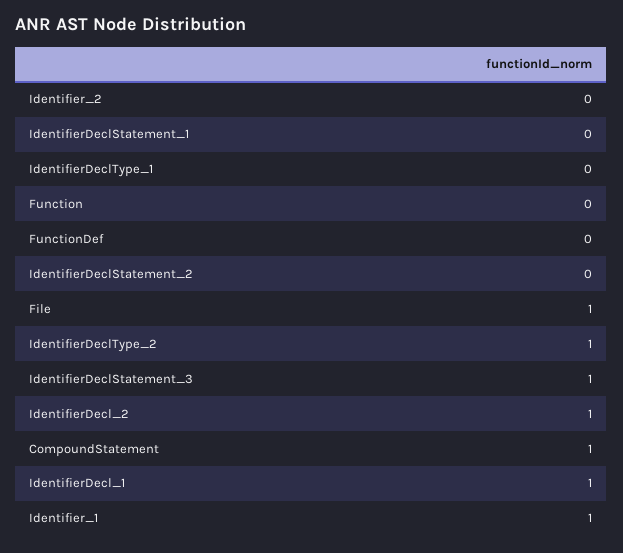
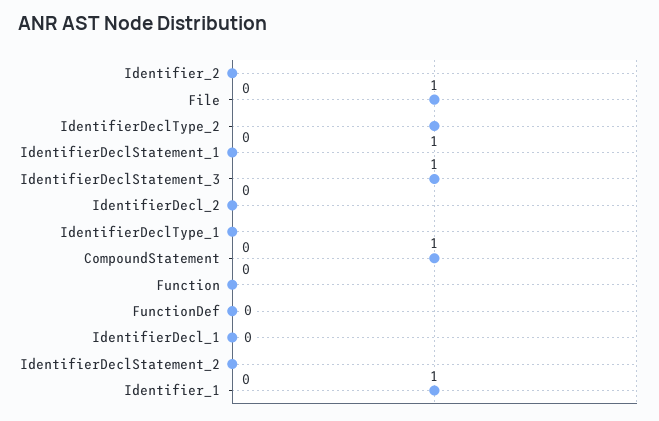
IdentifierDecl_2: 1 -> 0
IdentifierDecl_1: 1 -> 0

